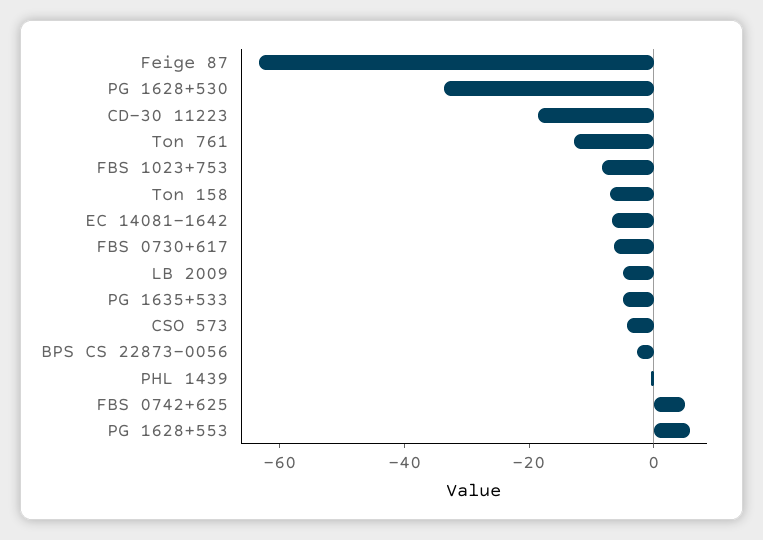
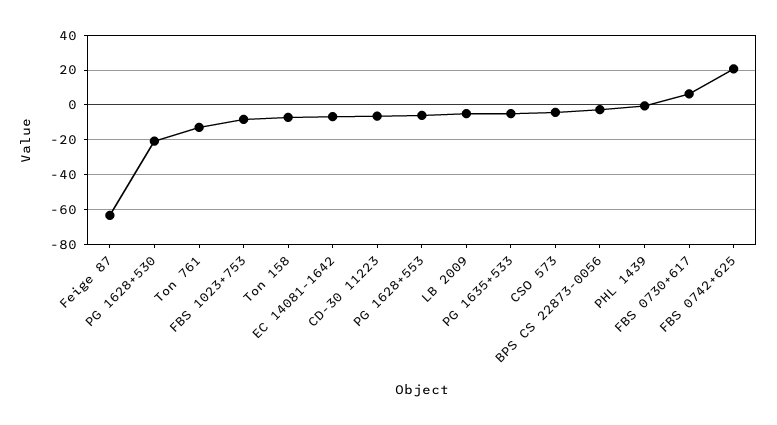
PG 1628+530: -35 -> -20
CD-30 11223: -20 -> -5
FBS 0730+617: -5 -> 5
FBS 0742+625: 5 -> 20
PG 1628+553: 5 -> -5

